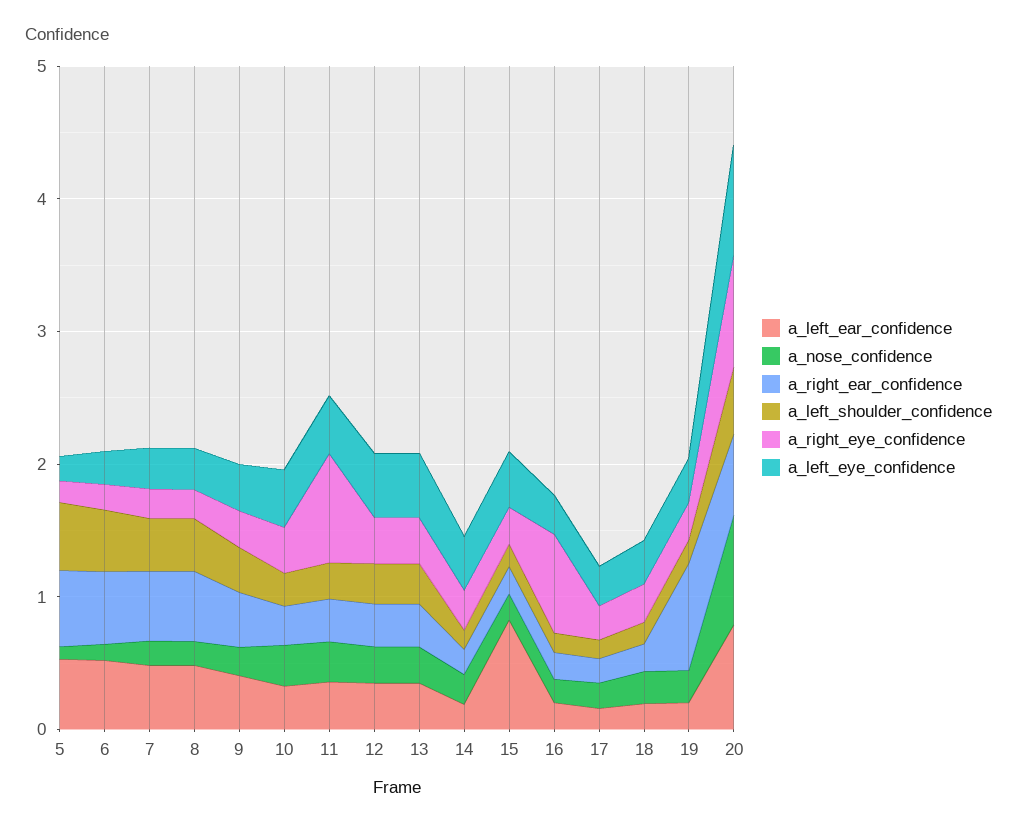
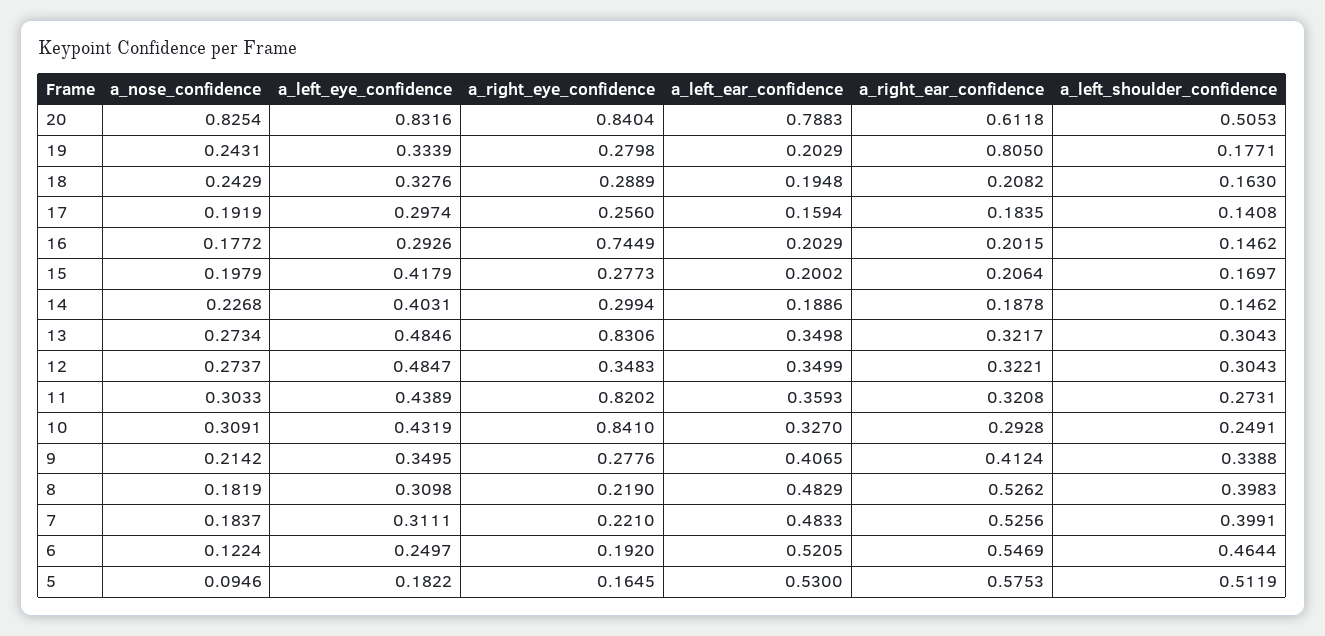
a_right_eye_confidence, 10: 0.4 -> 0.841
a_right_eye_confidence, 13: 0.4 -> 0.8306
a_left_ear_confidence, 15: 0.8 -> 0.2002

